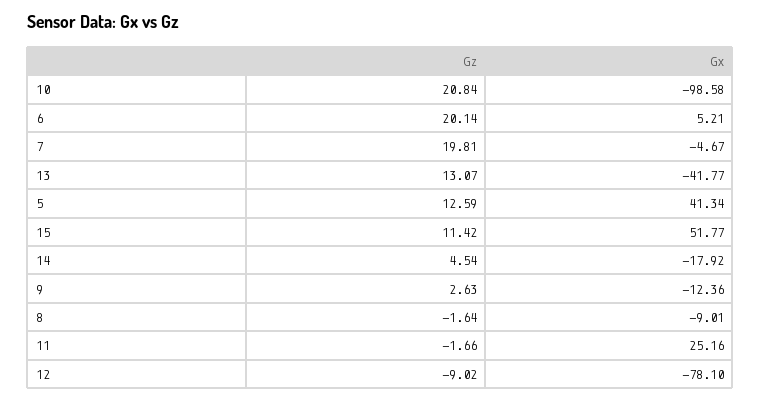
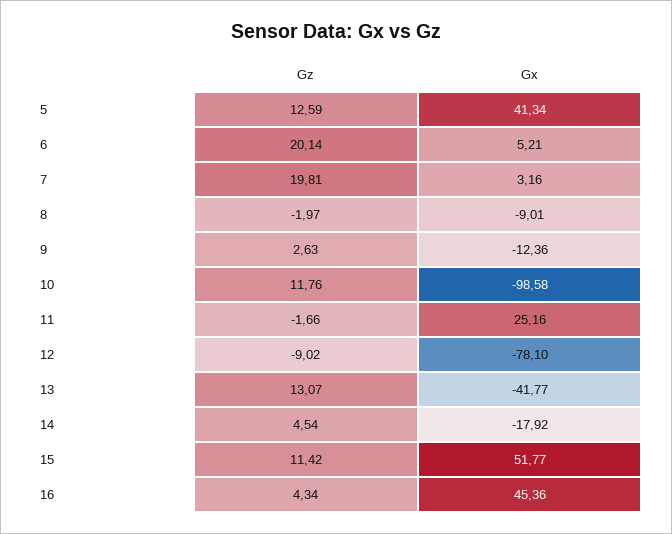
Gz, 10: 20.84 -> 11.76
Gx, 7: -4.67 -> 3.16
Gz, 8: -1.64 -> -1.97
Gz, 16: none -> 4.34
Gx, 16: none -> 45.36

